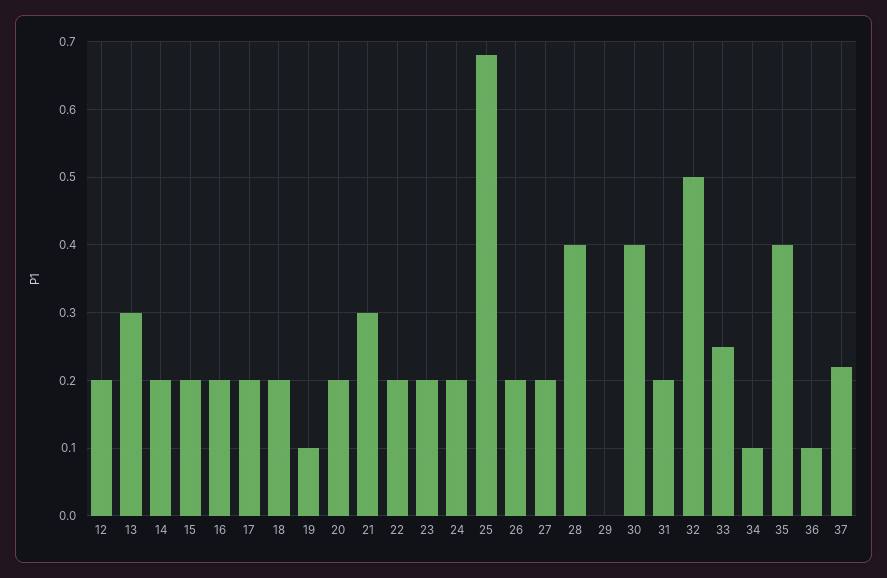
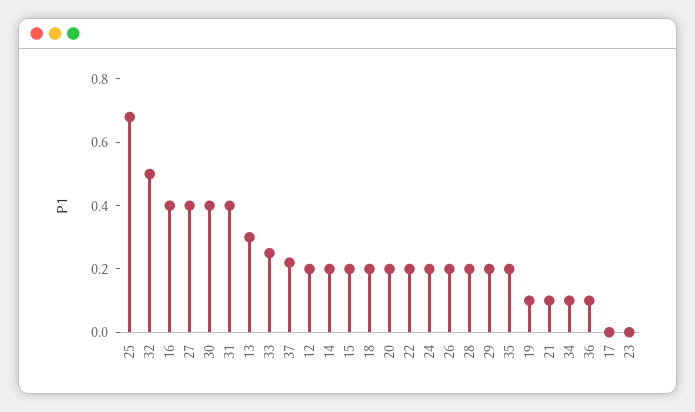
16: 0.2 -> 0.4
17: 0.2 -> 0
21: 0.3 -> 0.1
23: 0.2 -> 0
27: 0.2 -> 0.4
28: 0.4 -> 0.2
29: 0 -> 0.2
31: 0.2 -> 0.4
35: 0.4 -> 0.2

